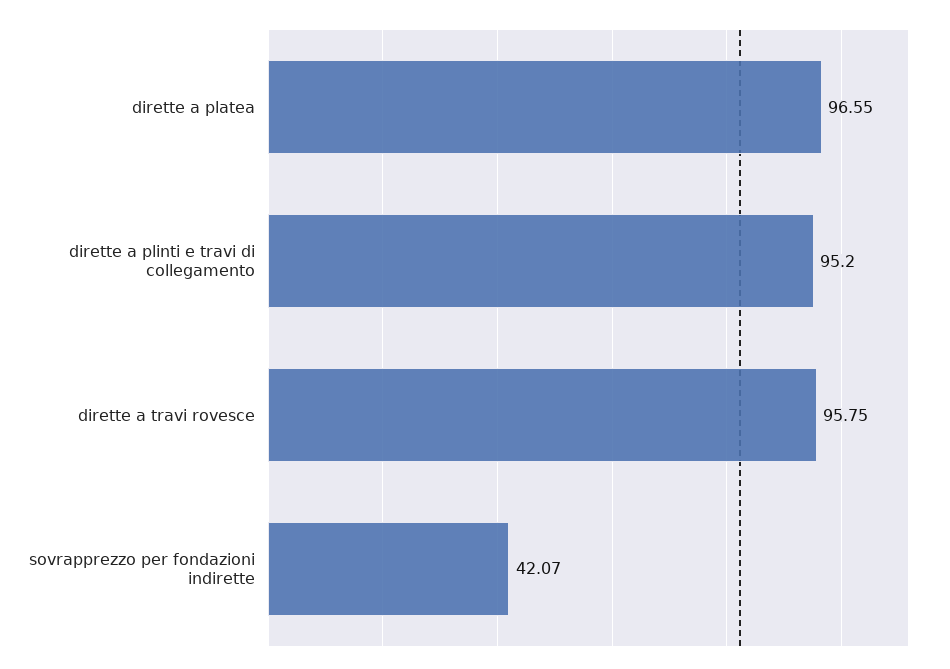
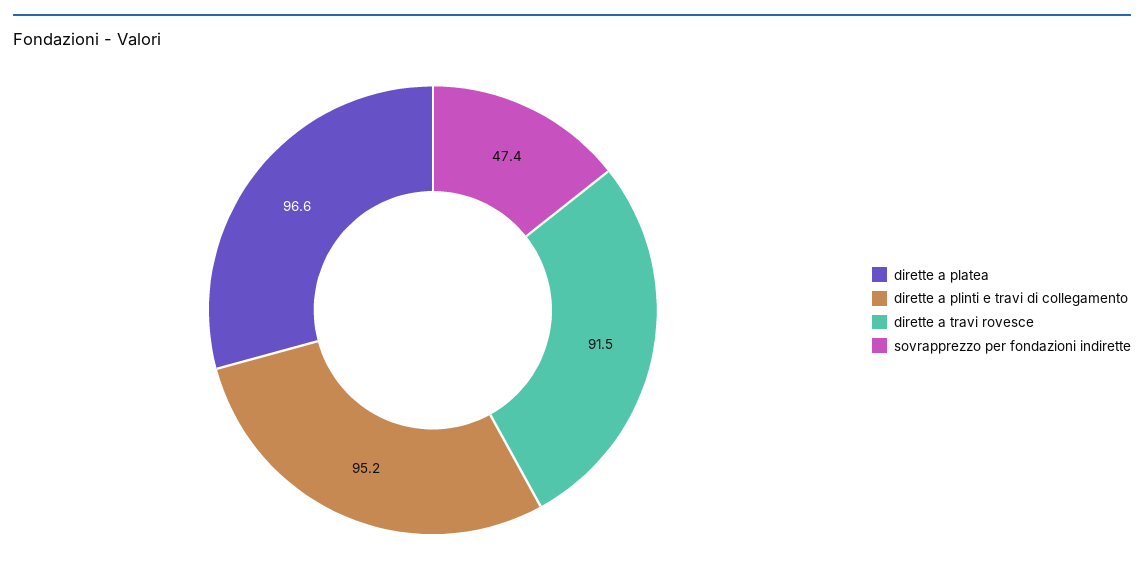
dirette a travi rovesce: 95.75 -> 91.5
sovrapprezzo per fondazioni indirette: 42.07 -> 47.4

